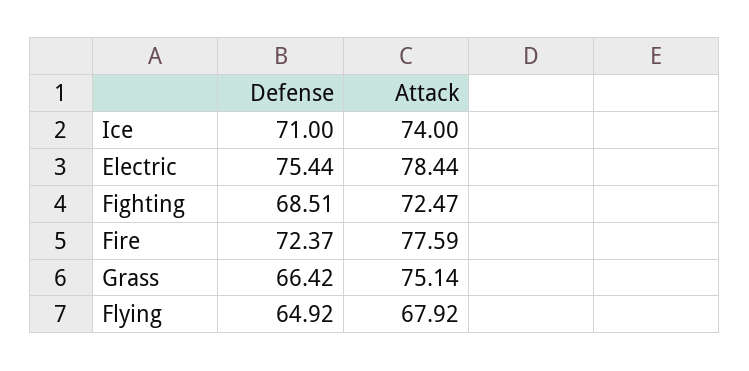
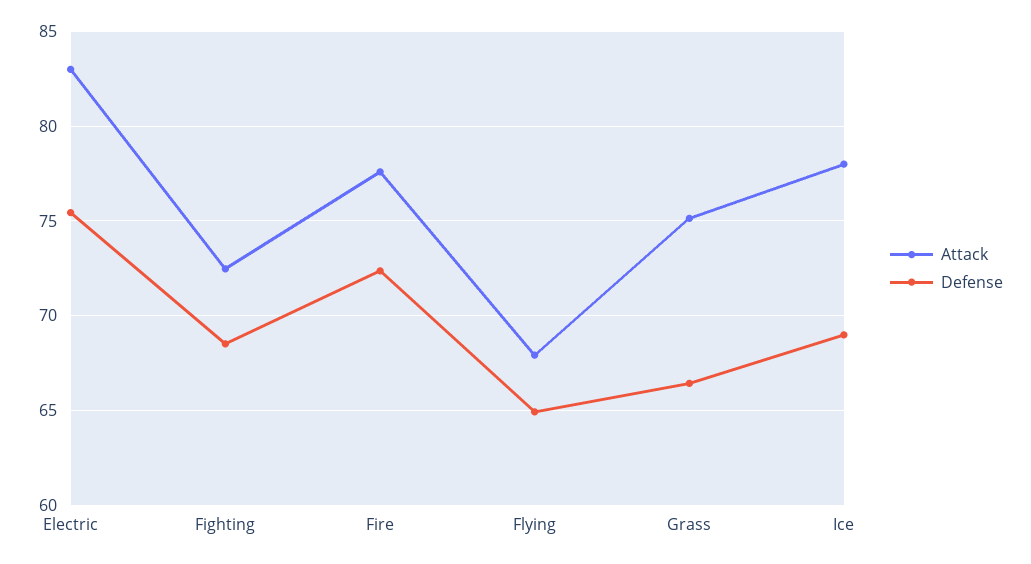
Defense, Ice: 71 -> 69
Attack, Ice: 74 -> 78
Attack, Electric: 78.44 -> 83

